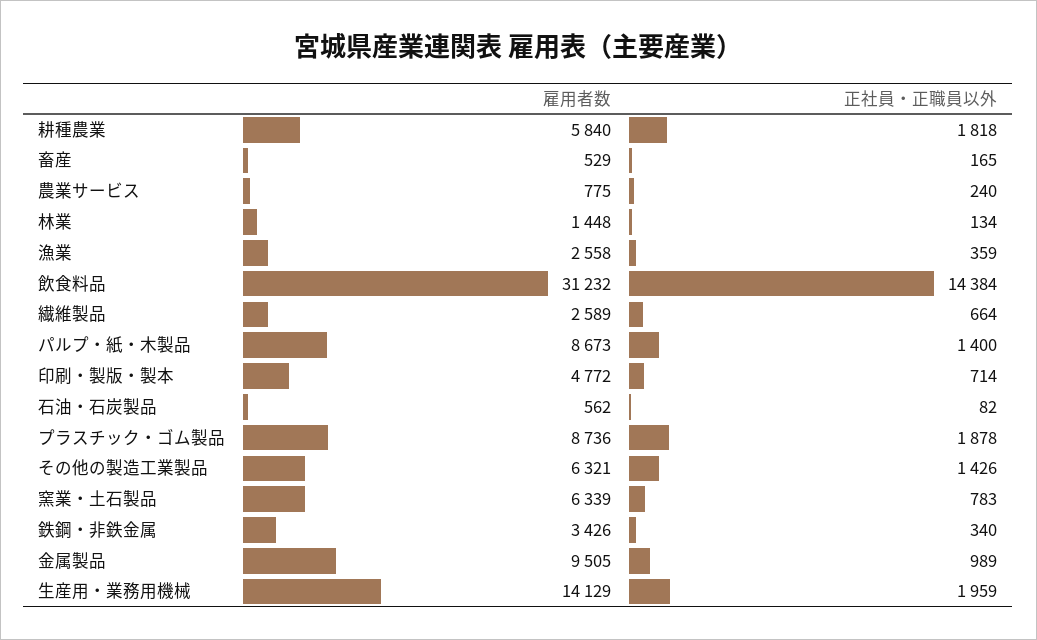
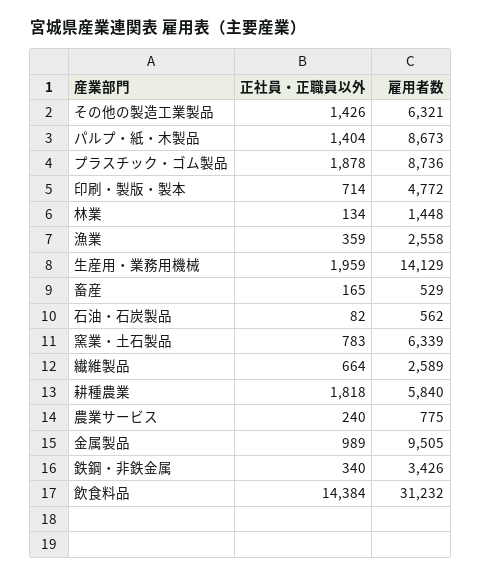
正社員・正職員以外, パルプ・紙・木製品: 1400 -> 1404

